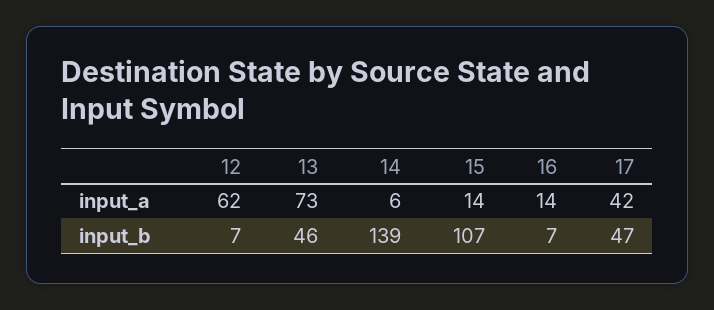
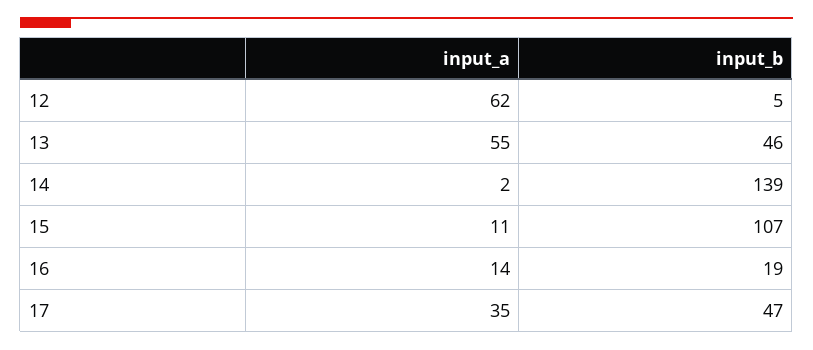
13, input_a: 73 -> 55
14, input_a: 6 -> 2
15, input_a: 14 -> 11
17, input_a: 42 -> 35
12, input_b: 7 -> 5
16, input_b: 7 -> 19

